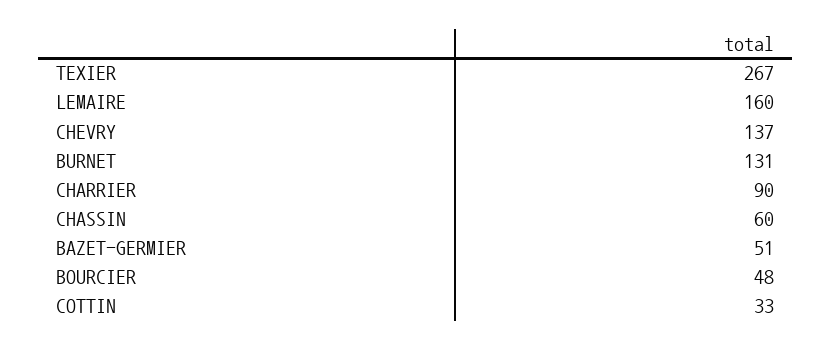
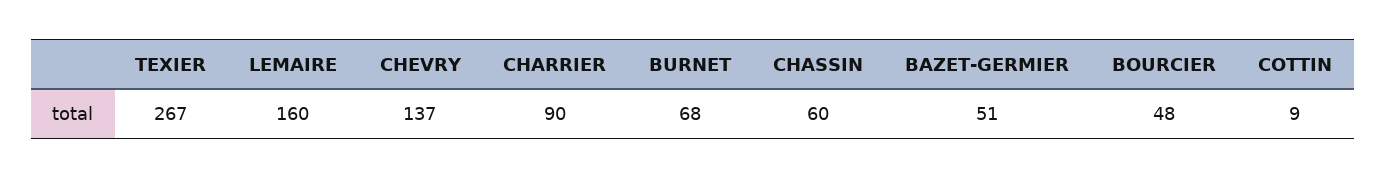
BURNET: 131 -> 68
COTTIN: 33 -> 9

